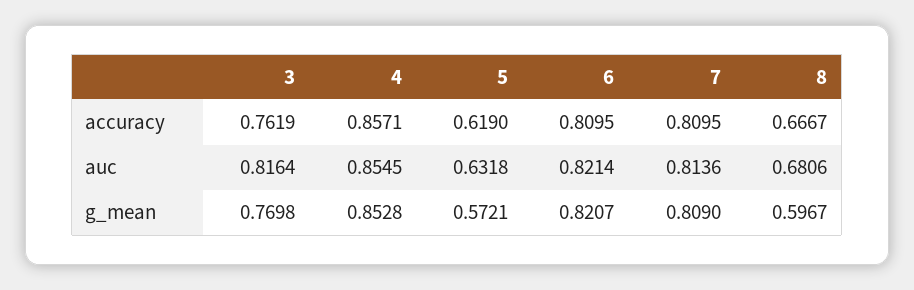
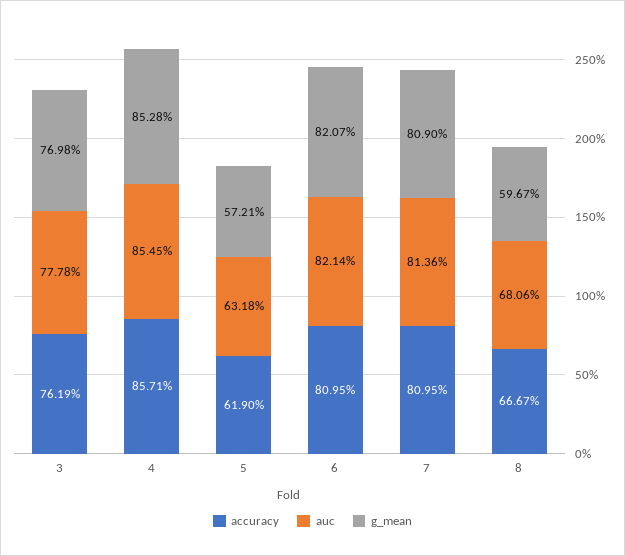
auc, 3: 0.8164 -> 0.7778

